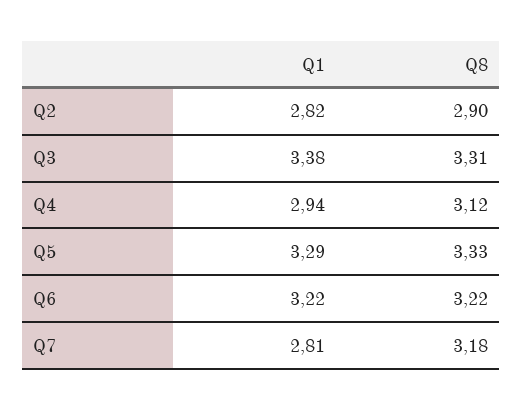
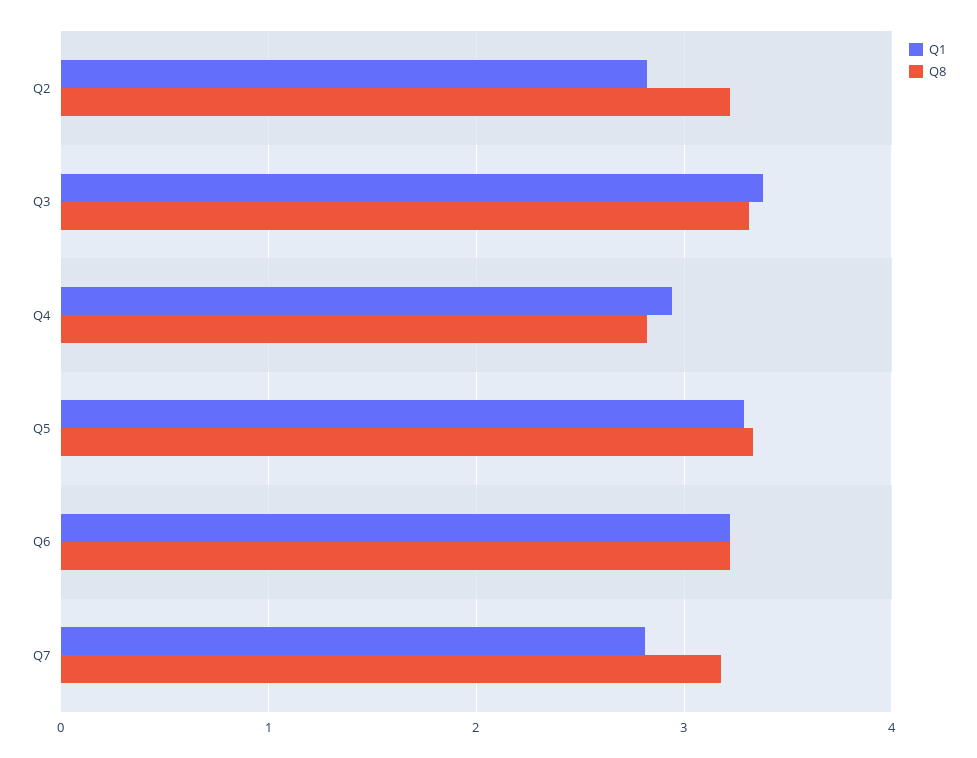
Q8, Q2: 2.9 -> 3.2
Q8, Q4: 3.12 -> 2.8

